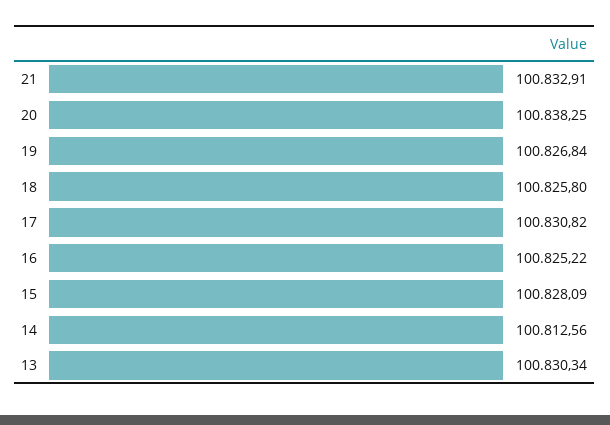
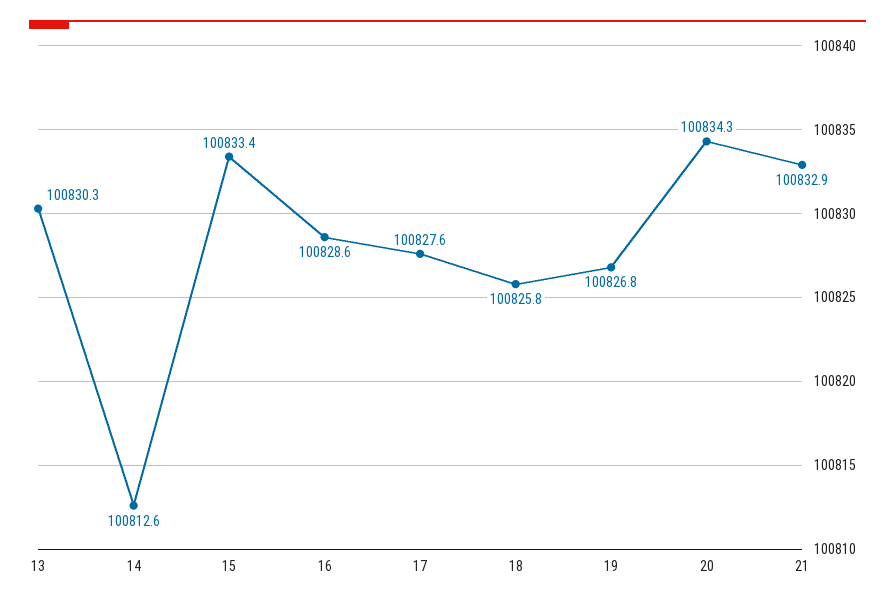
20: 100838.25 -> 100834.3
17: 100830.82 -> 100827.6
16: 100825.22 -> 100828.6
15: 100828.09 -> 100833.4

